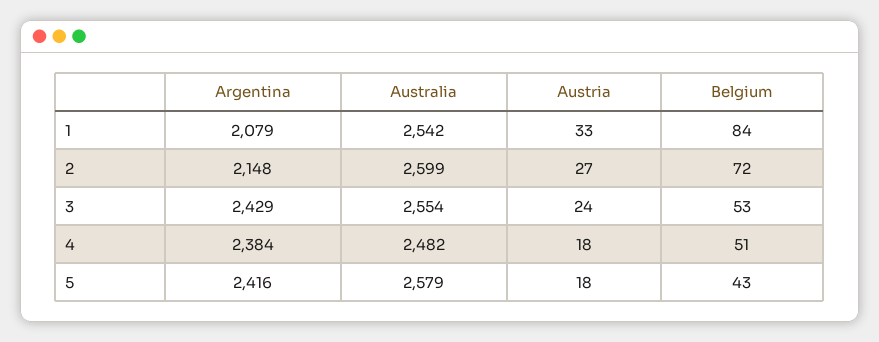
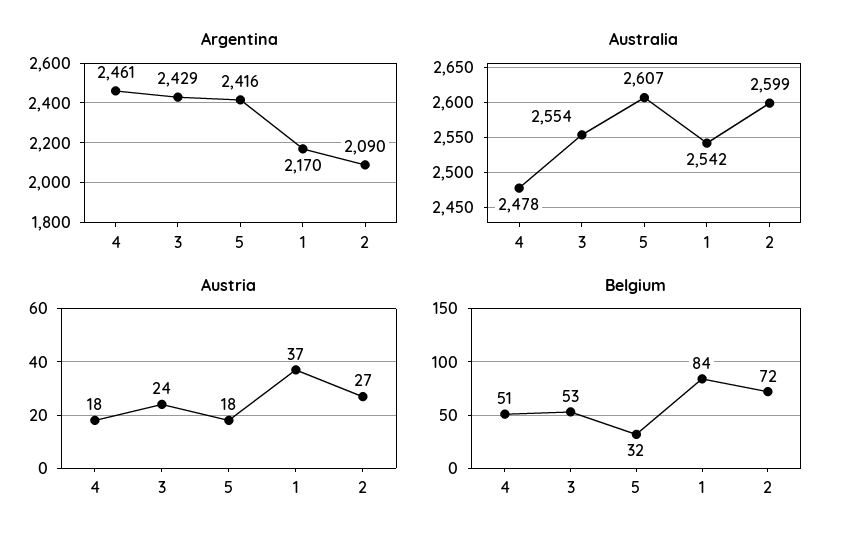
Argentina, 1: 2079 -> 2170
Austria, 1: 33 -> 37
Argentina, 2: 2148 -> 2090
Argentina, 4: 2384 -> 2461
Australia, 4: 2482 -> 2478
Australia, 5: 2579 -> 2607
Belgium, 5: 43 -> 32

